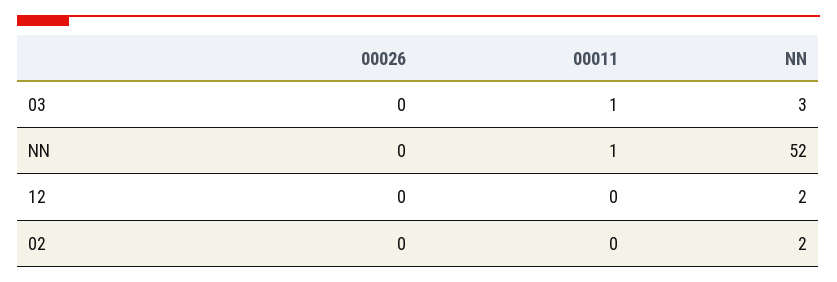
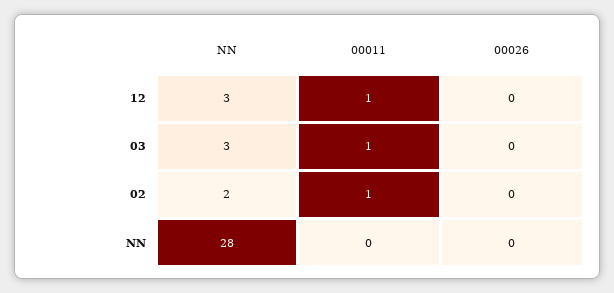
00011, NN: 1 -> 0
NN, NN: 52 -> 28
00011, 12: 0 -> 1
NN, 12: 2 -> 3
00011, 02: 0 -> 1

